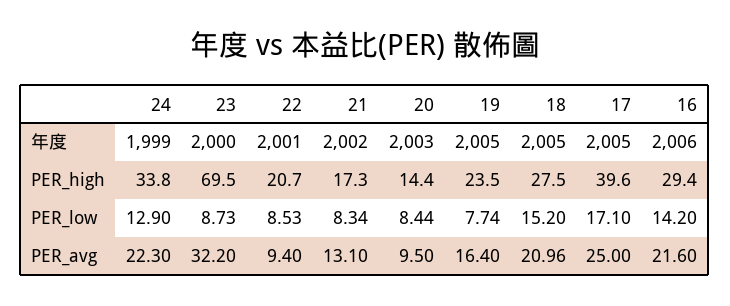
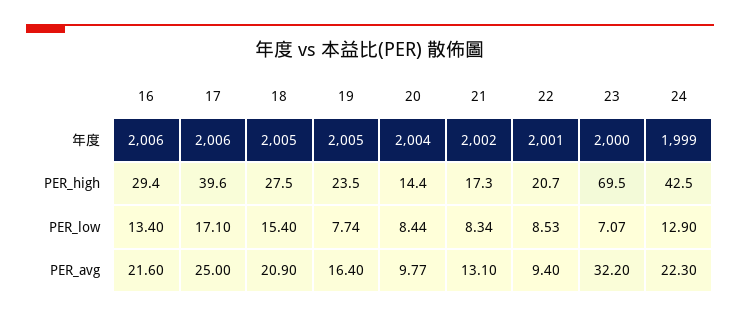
20, 年度: 2003 -> 2004
17, 年度: 2005 -> 2006
24, PER_high: 33.8 -> 42.5
23, PER_low: 8.73 -> 7.07
18, PER_low: 15.2 -> 15.4
16, PER_low: 14.2 -> 13.4
20, PER_avg: 9.5 -> 9.77
18, PER_avg: 20.96 -> 20.9

